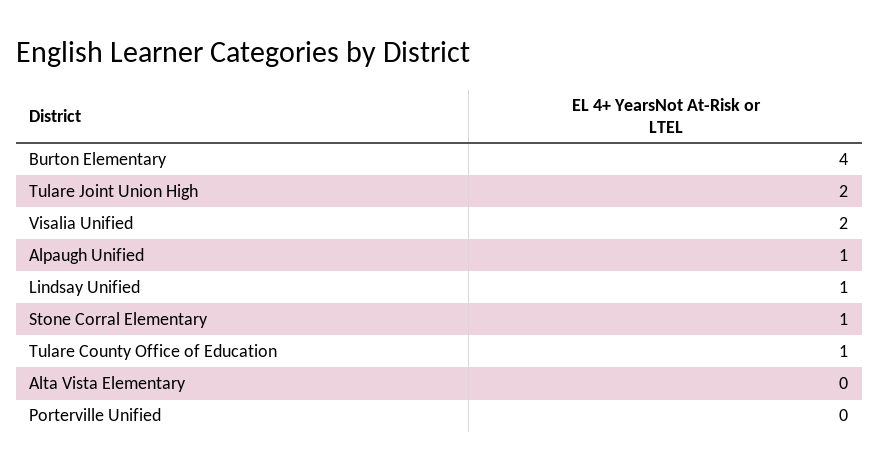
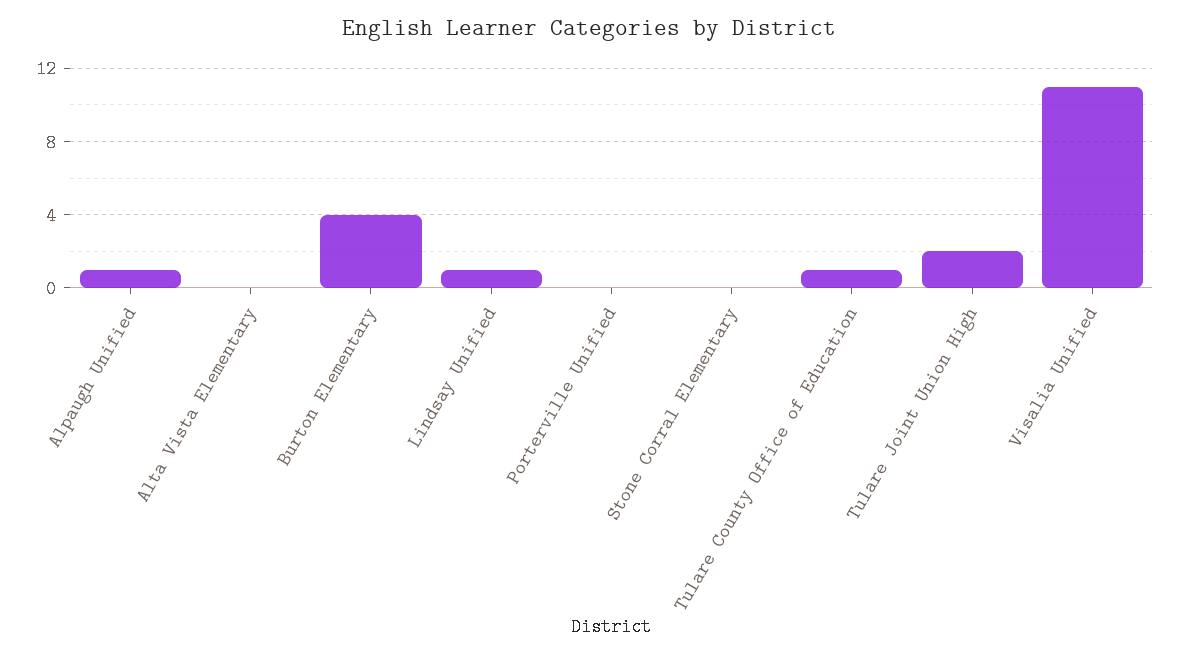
Visalia Unified: 2 -> 11
Stone Corral Elementary: 1 -> 0

